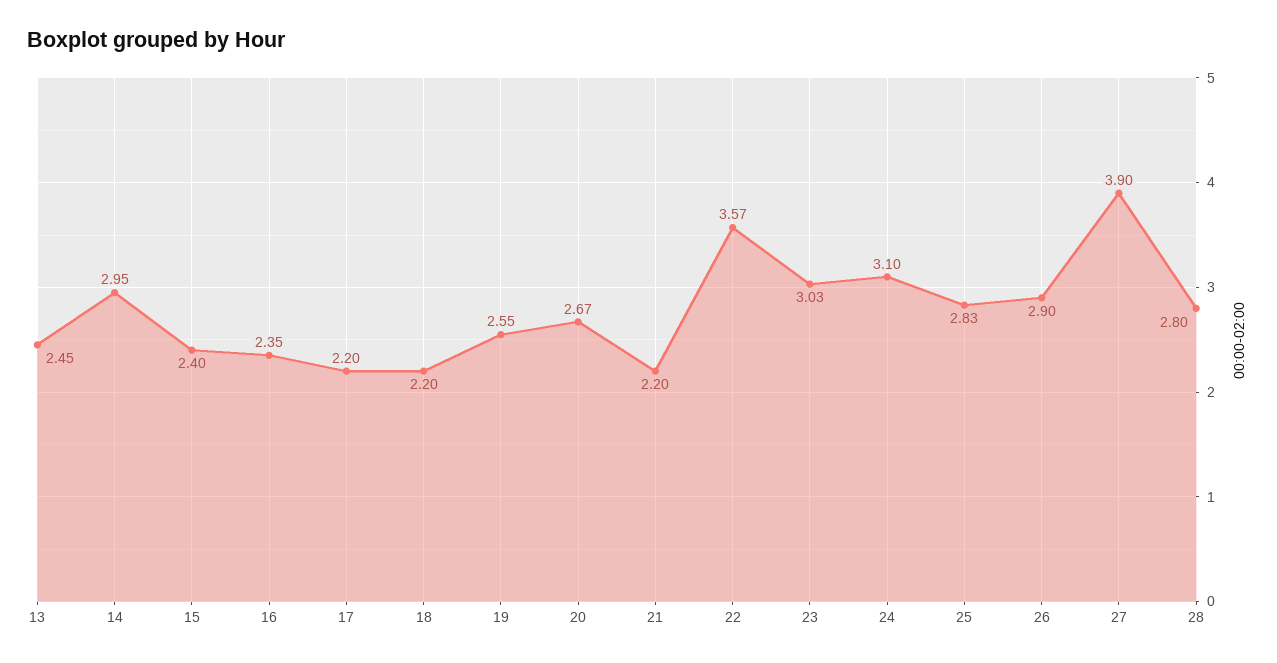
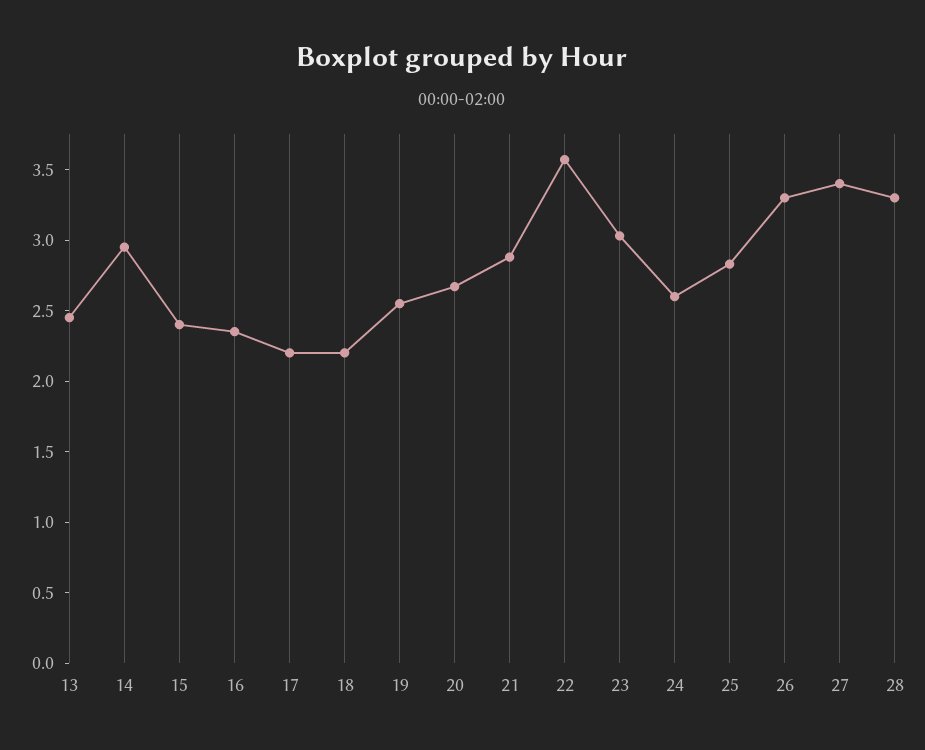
21: 2.2 -> 2.9
24: 3.1 -> 2.6
26: 2.9 -> 3.3
27: 3.9 -> 3.4
28: 2.8 -> 3.3

